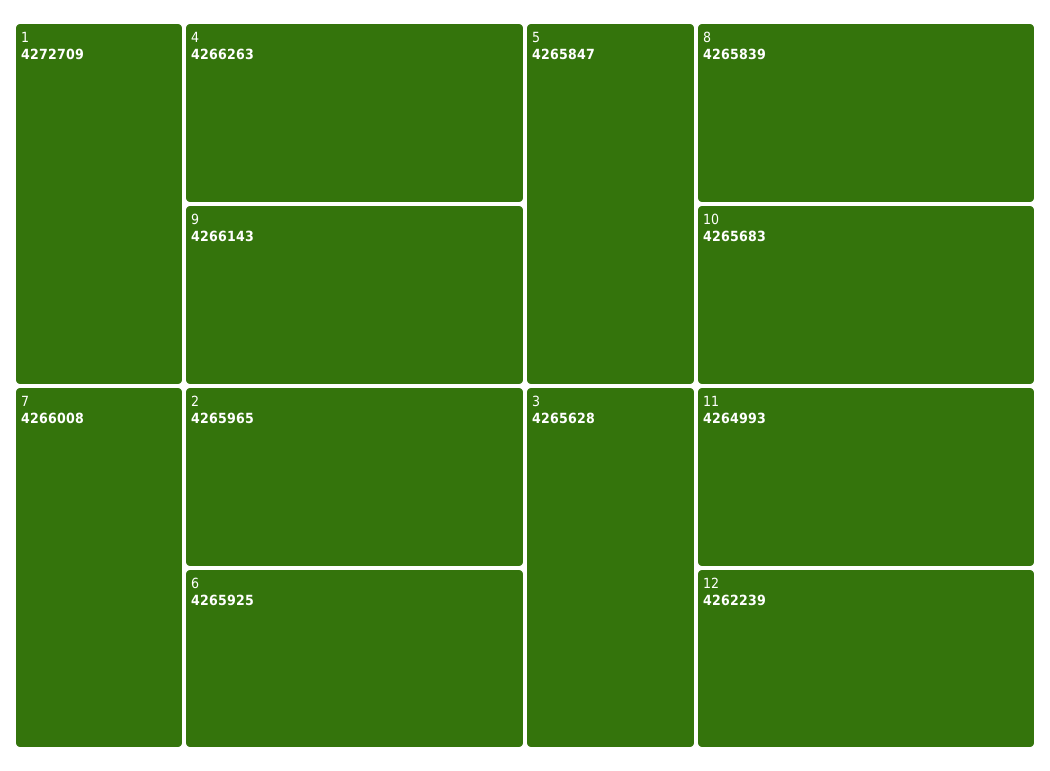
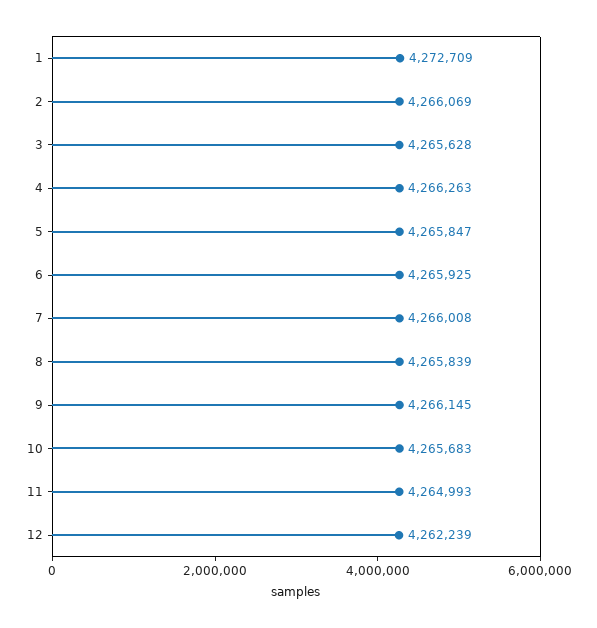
9: 4266143 -> 4266145
2: 4265965 -> 4266069

